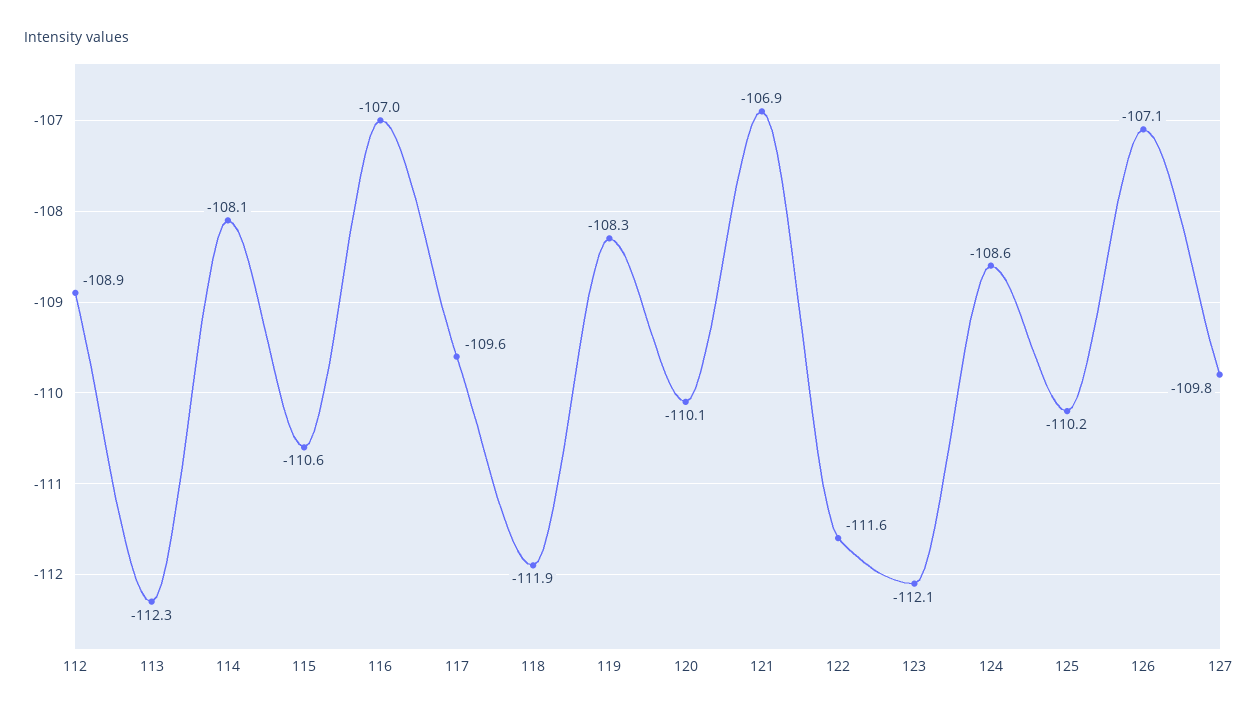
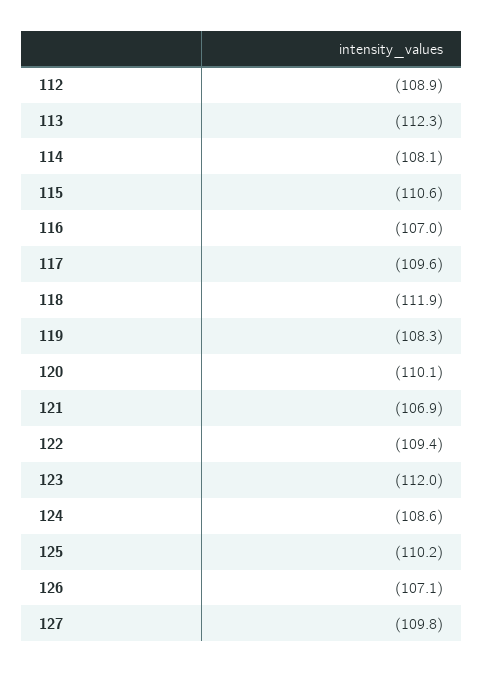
122: -111.6 -> -109.4
123: -112.1 -> -112

